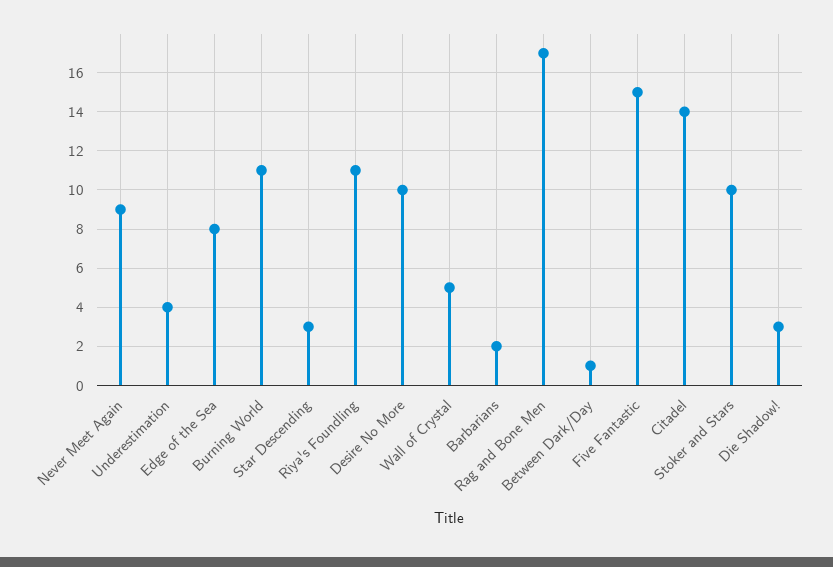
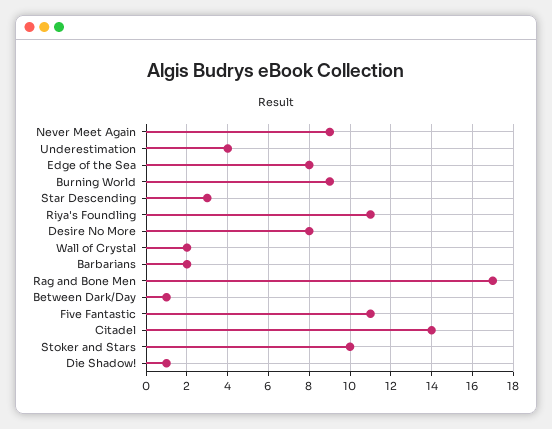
Burning World: 11 -> 9
Desire No More: 10 -> 8
Wall of Crystal: 5 -> 2
Five Fantastic: 15 -> 11
Die Shadow!: 3 -> 1

